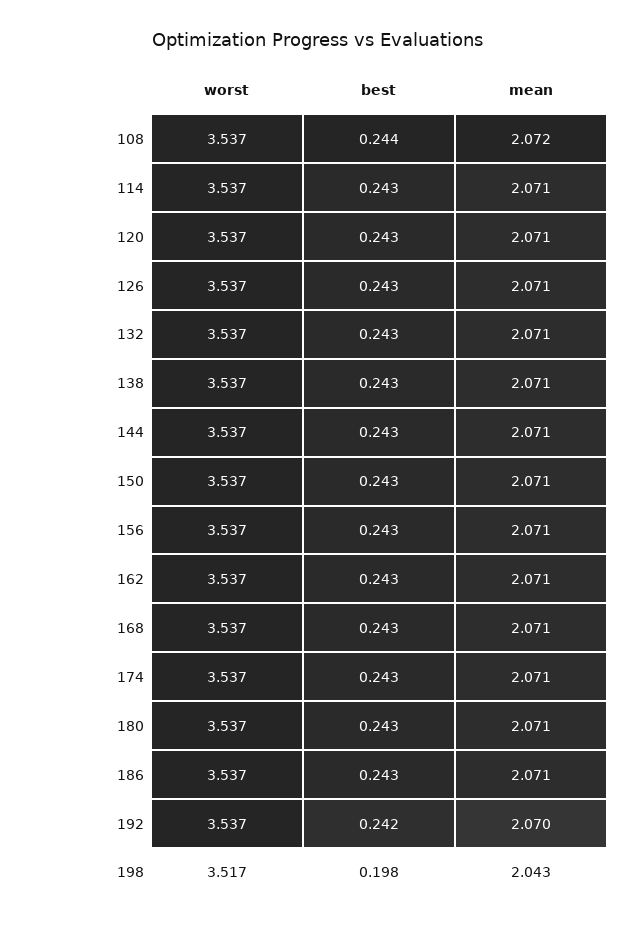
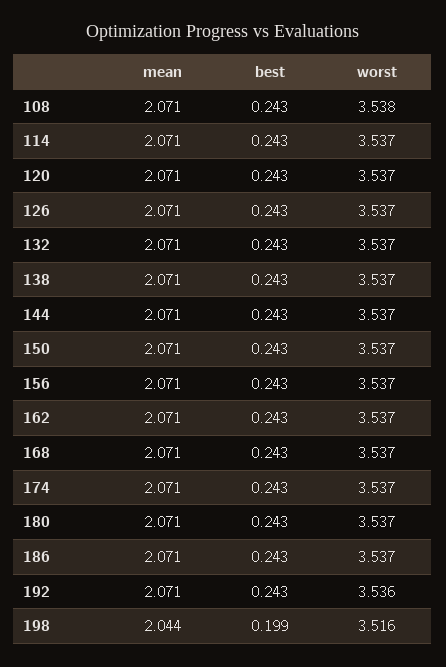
worst, 108: 3.537 -> 3.538
best, 108: 0.244 -> 0.243
mean, 108: 2.072 -> 2.071
worst, 192: 3.537 -> 3.536
best, 192: 0.242 -> 0.243
mean, 192: 2.07 -> 2.071
worst, 198: 3.517 -> 3.516
best, 198: 0.198 -> 0.199
mean, 198: 2.043 -> 2.044

